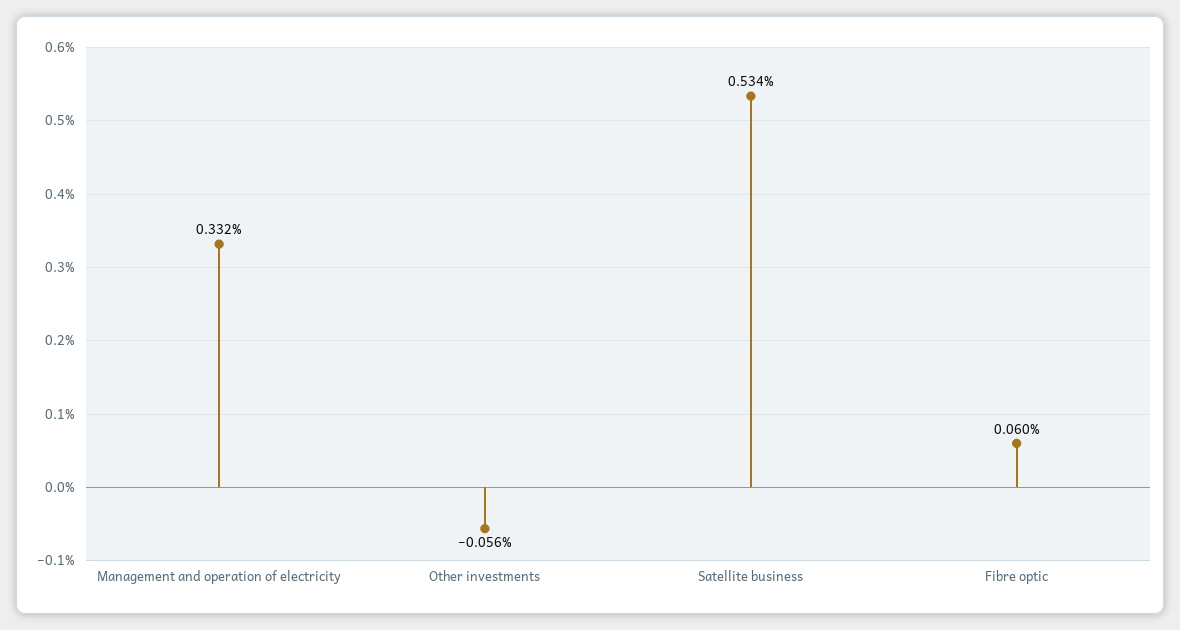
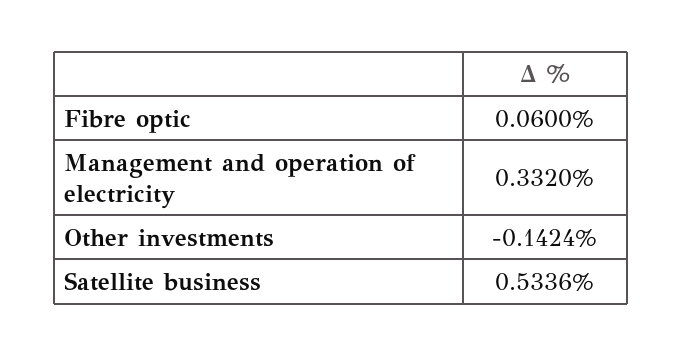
Other investments: -0.056 -> -0.1424

